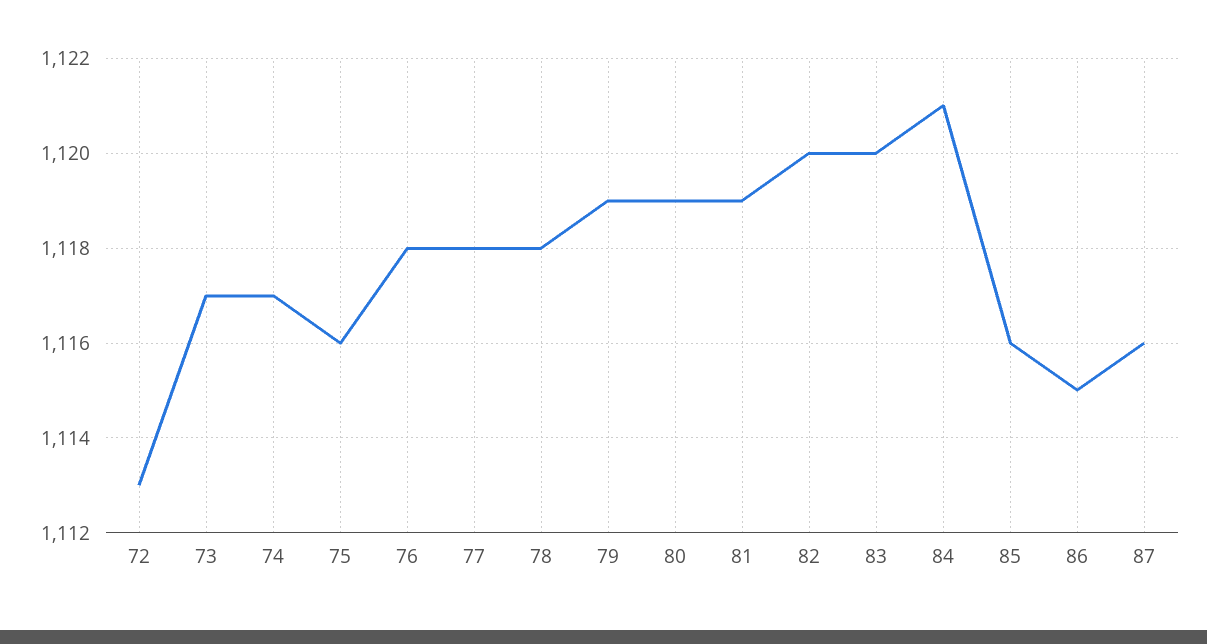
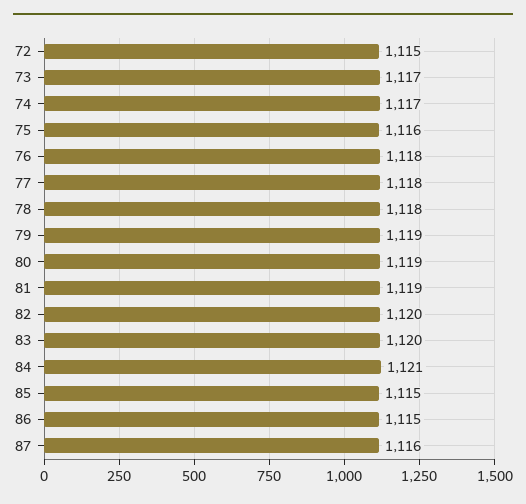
72: 1113 -> 1115
85: 1116 -> 1115

